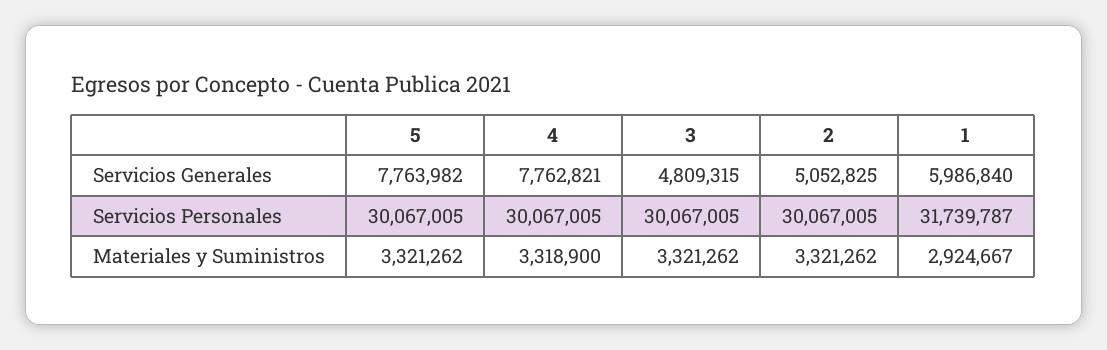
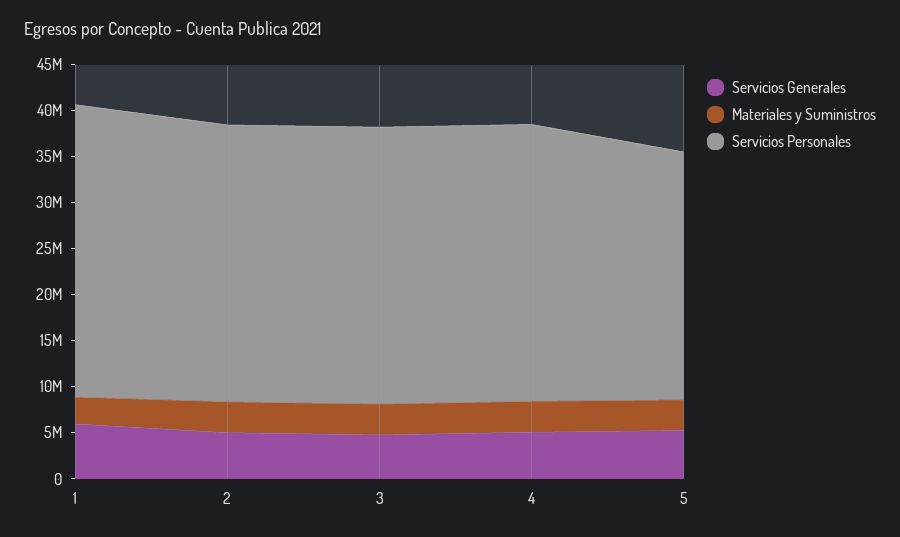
Servicios Generales, 5: 7763982 -> 5000000
Servicios Generales, 4: 7762821 -> 5000000
Servicios Personales, 5: 30067005 -> 27000000

